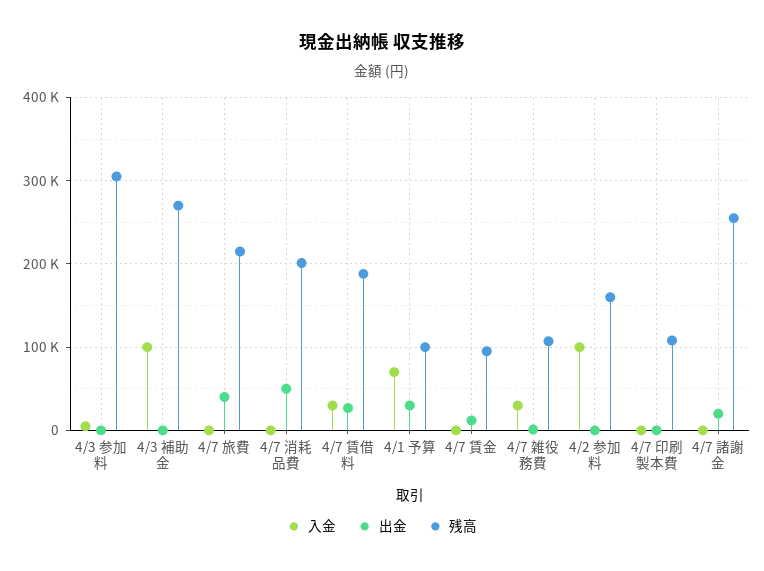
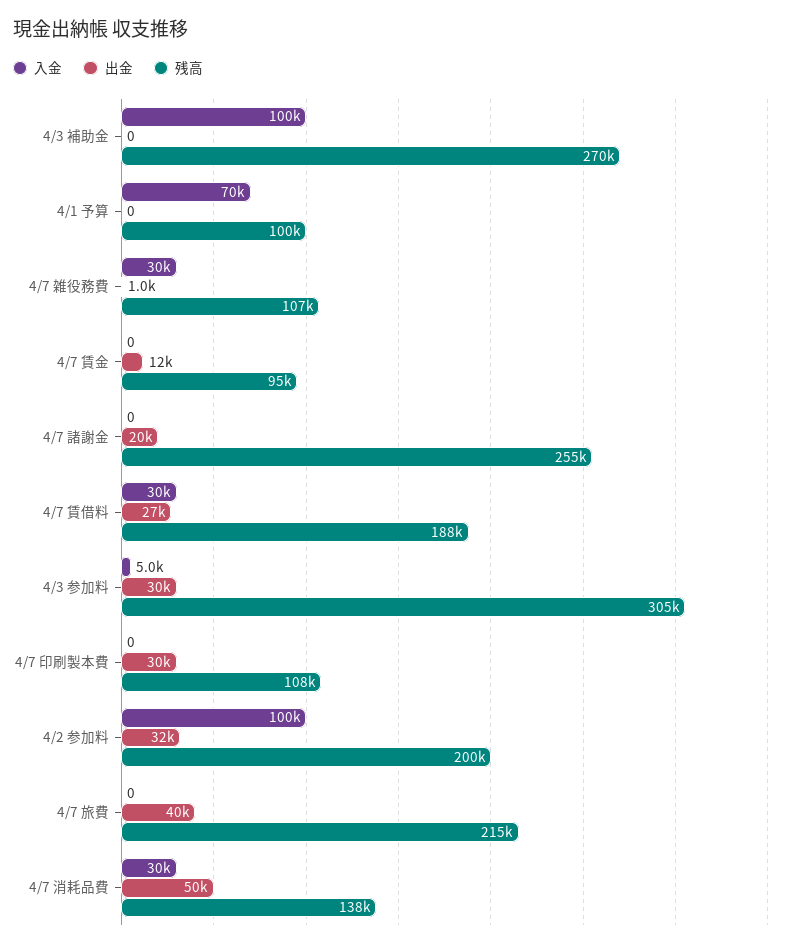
出金, 4/3 参加料: 0 -> 30000
入金, 4/7 消耗品費: 0 -> 30000
残高, 4/7 消耗品費: 200000 -> 138000
出金, 4/1 予算: 30000 -> 0
出金, 4/2 参加料: 0 -> 32000
残高, 4/2 参加料: 160000 -> 200000
出金, 4/7 印刷製本費: 0 -> 30000

